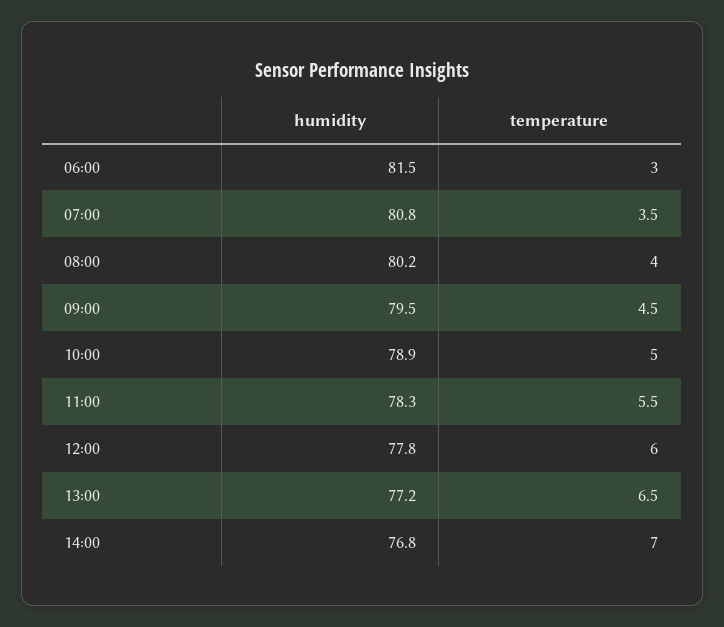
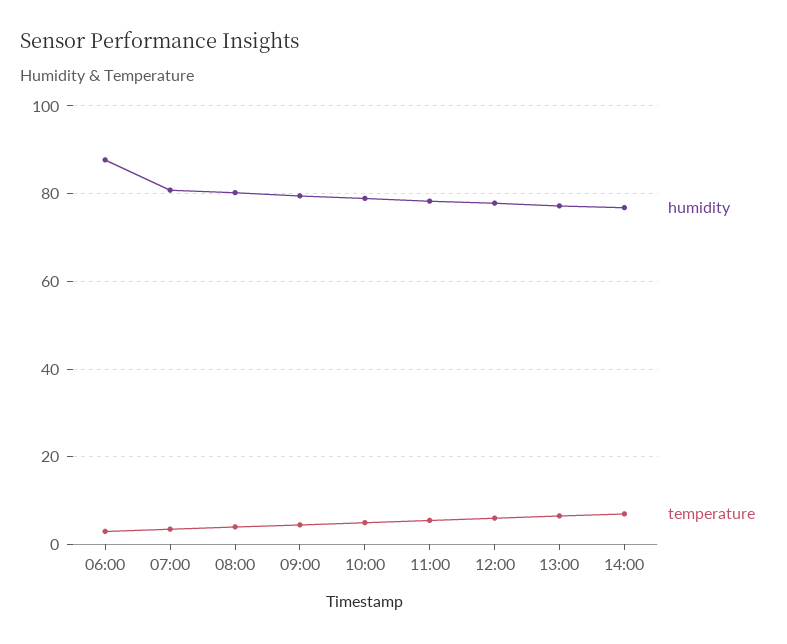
humidity, 06:00: 81.5 -> 88

